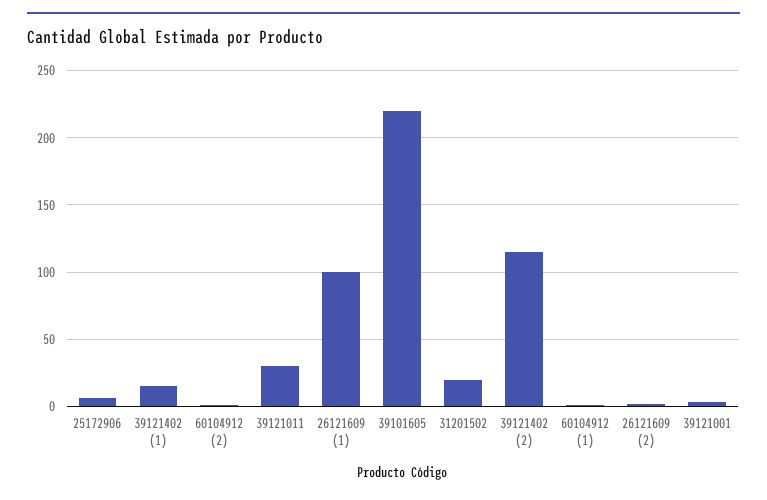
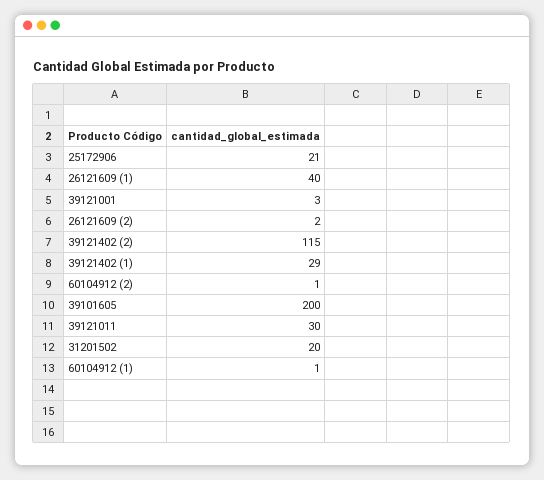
25172906: 5 -> 21
39121402 (1): 15 -> 29
26121609 (1): 100 -> 40
39101605: 220 -> 200

